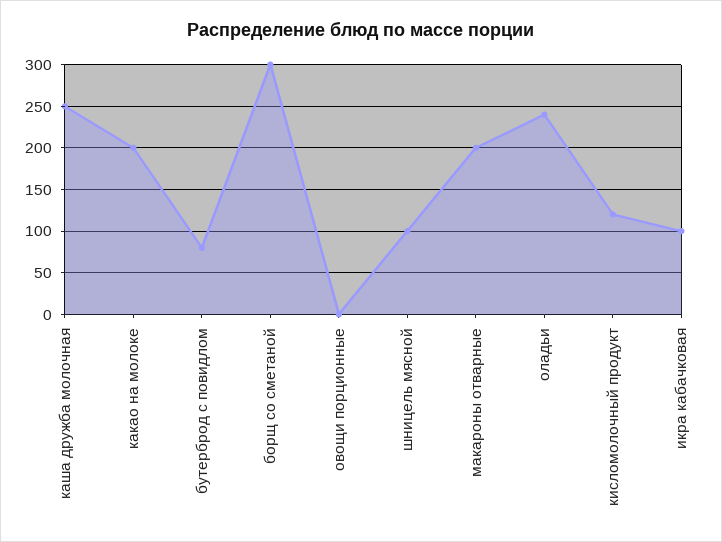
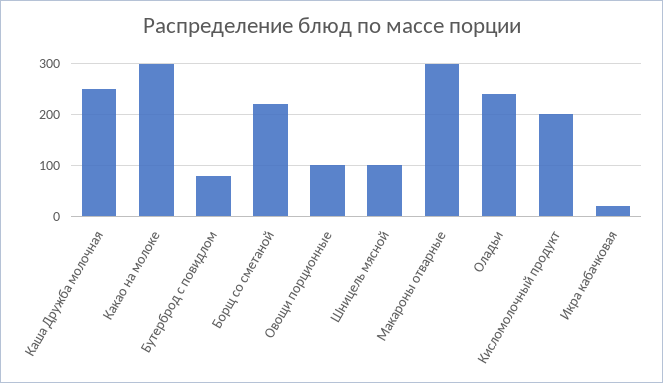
какао на молоке: 200 -> 300
борщ со сметаной: 300 -> 220
овощи порционные: 0 -> 100
макароны отварные: 200 -> 300
кисломолочный продукт: 120 -> 200
икра кабачковая: 100 -> 20

